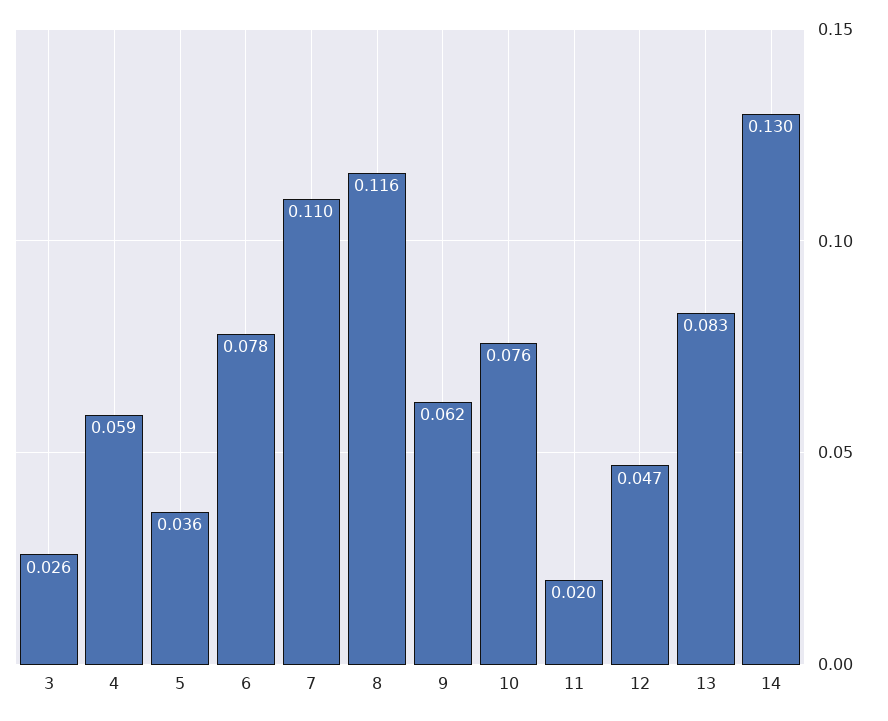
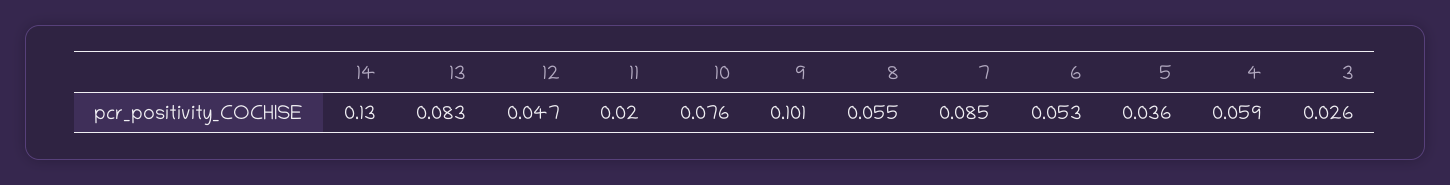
6: 0.078 -> 0.053
7: 0.11 -> 0.085
8: 0.116 -> 0.055
9: 0.062 -> 0.101

